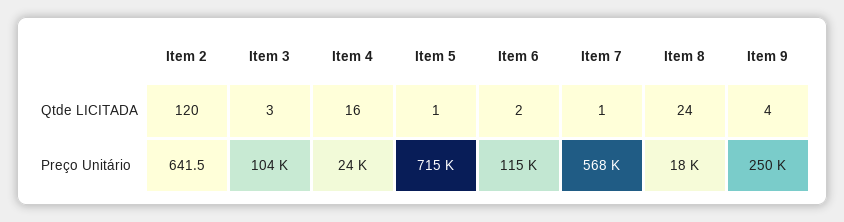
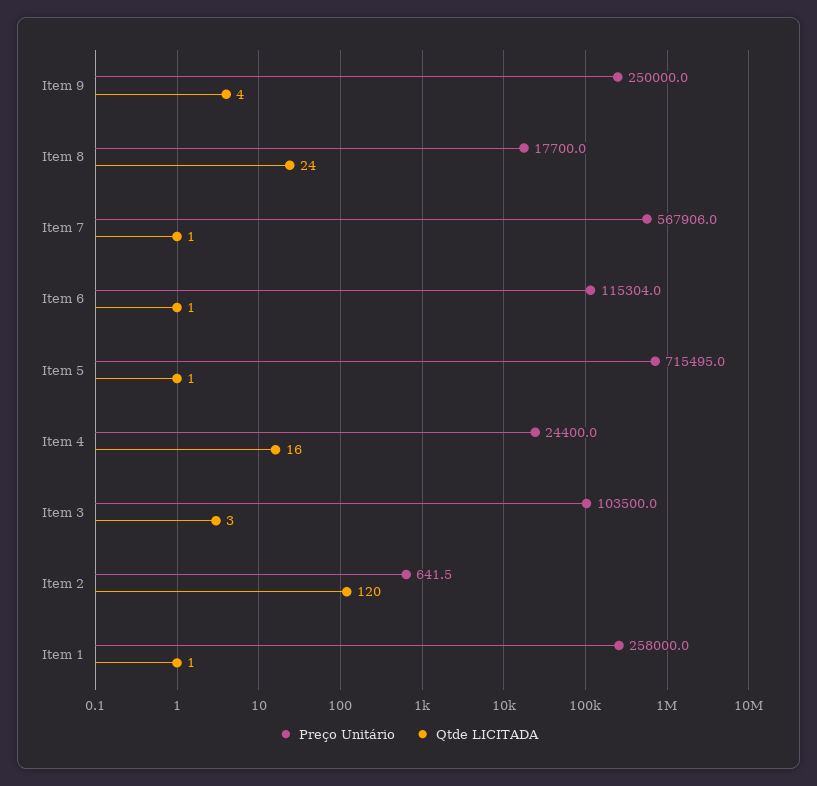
Qtde LICITADA, Item 6: 2 -> 1
Preço Unitário, Item 1: none -> 258000
Qtde LICITADA, Item 1: none -> 1

